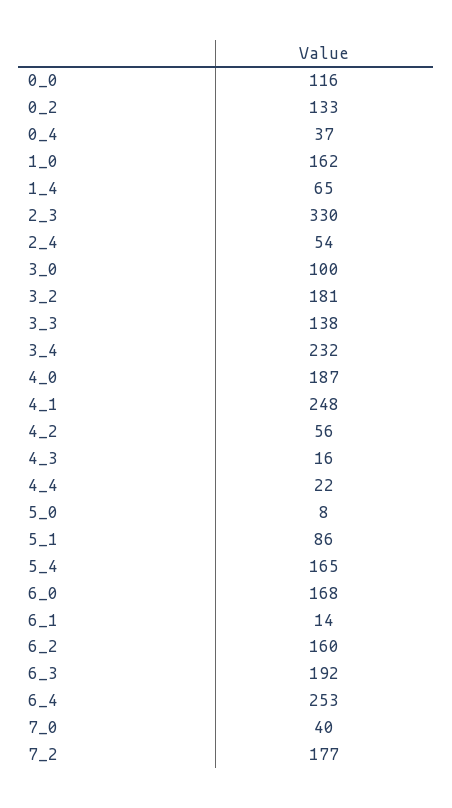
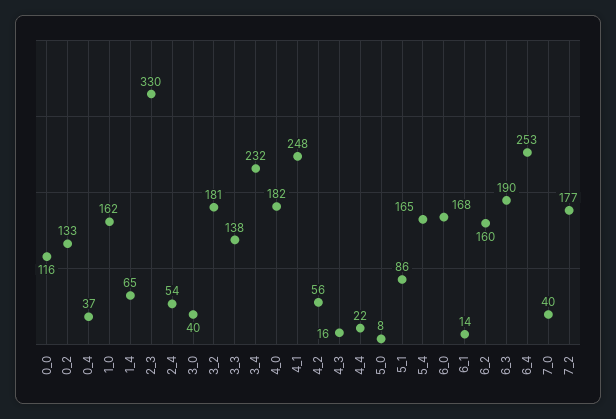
3_0: 100 -> 40
4_0: 187 -> 182
6_3: 192 -> 190

